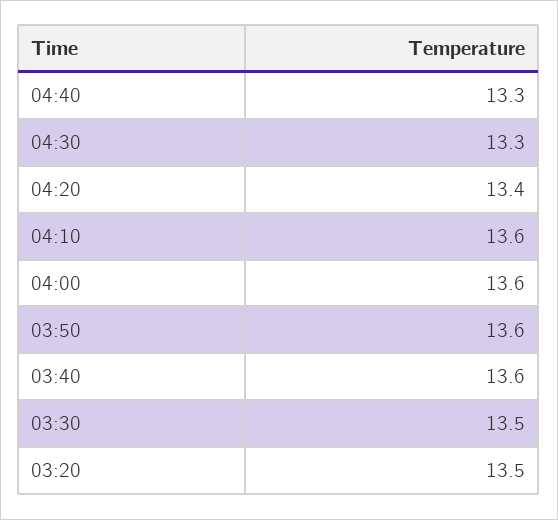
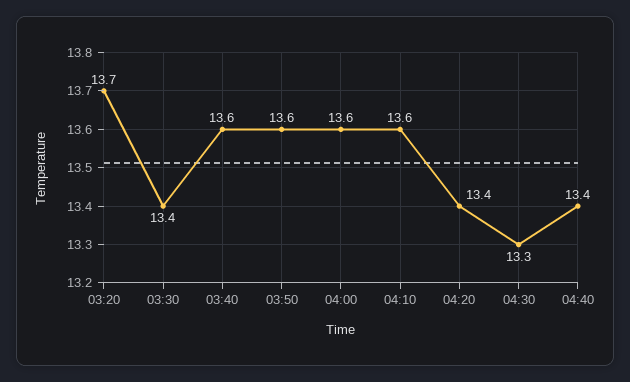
04:40: 13.3 -> 13.4
03:30: 13.5 -> 13.4
03:20: 13.5 -> 13.7

